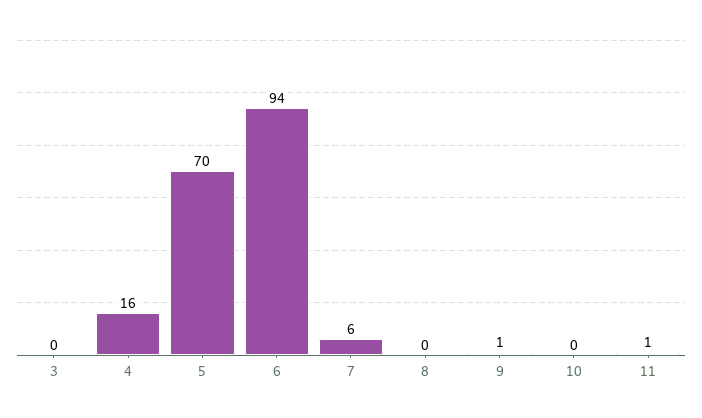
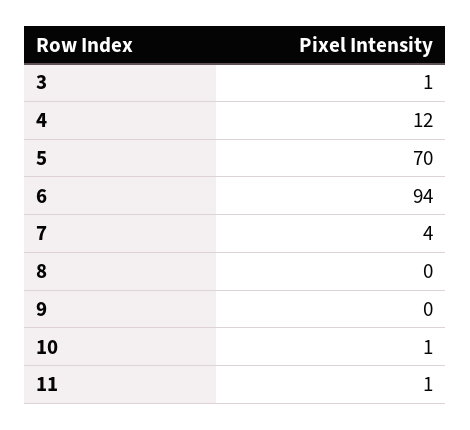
3: 0 -> 1
4: 16 -> 12
7: 6 -> 4
9: 1 -> 0
10: 0 -> 1

